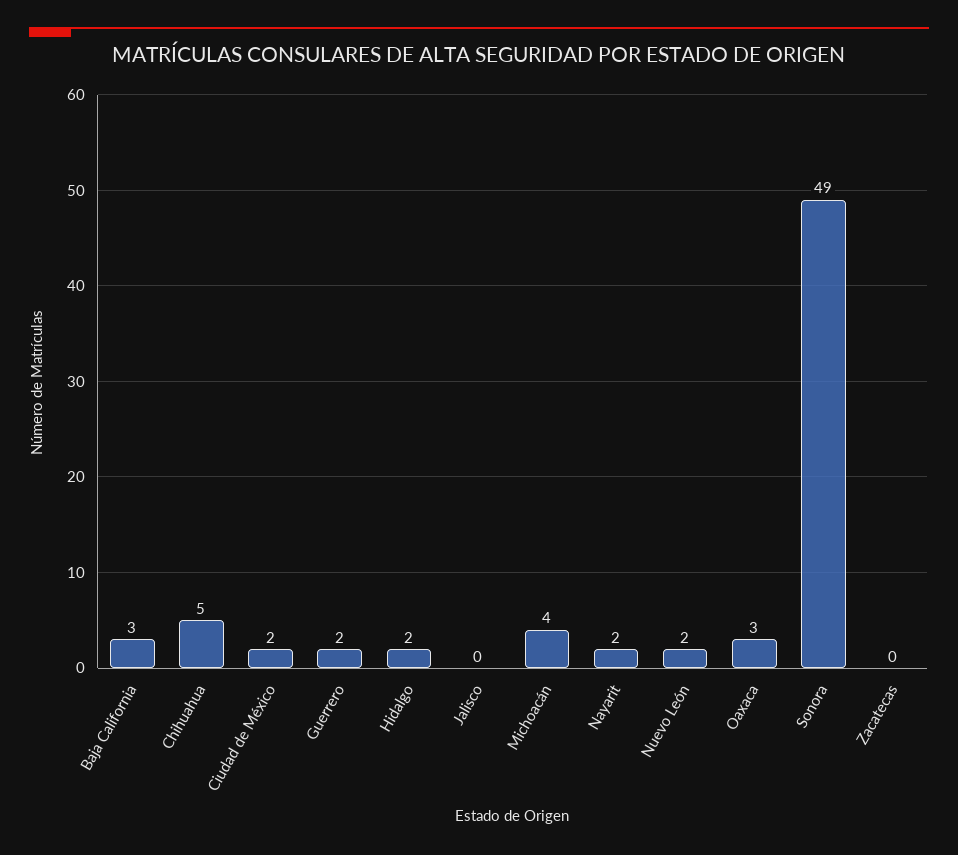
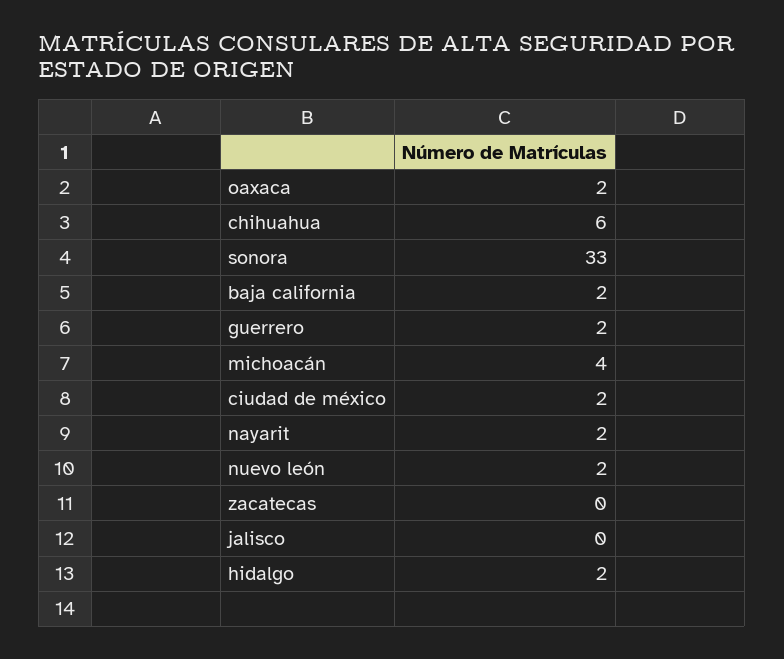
Baja California: 3 -> 2
Chihuahua: 5 -> 6
Oaxaca: 3 -> 2
Sonora: 49 -> 33

